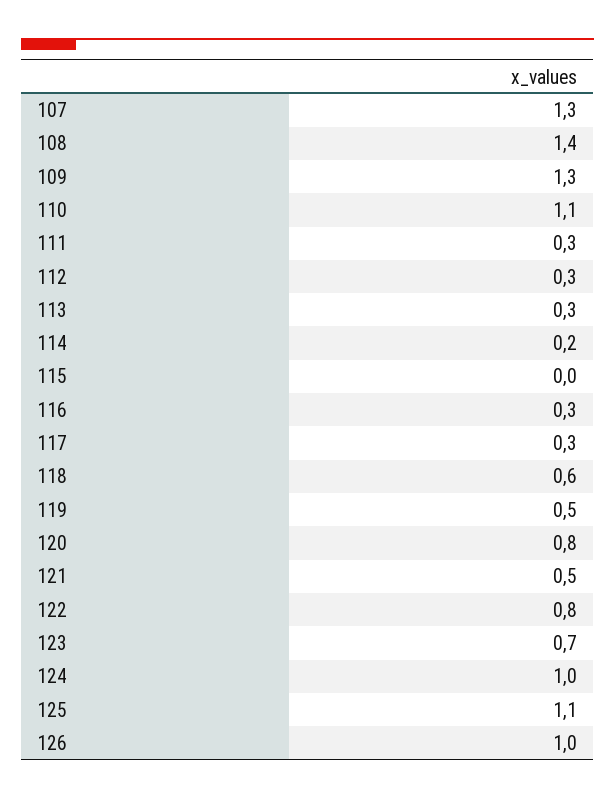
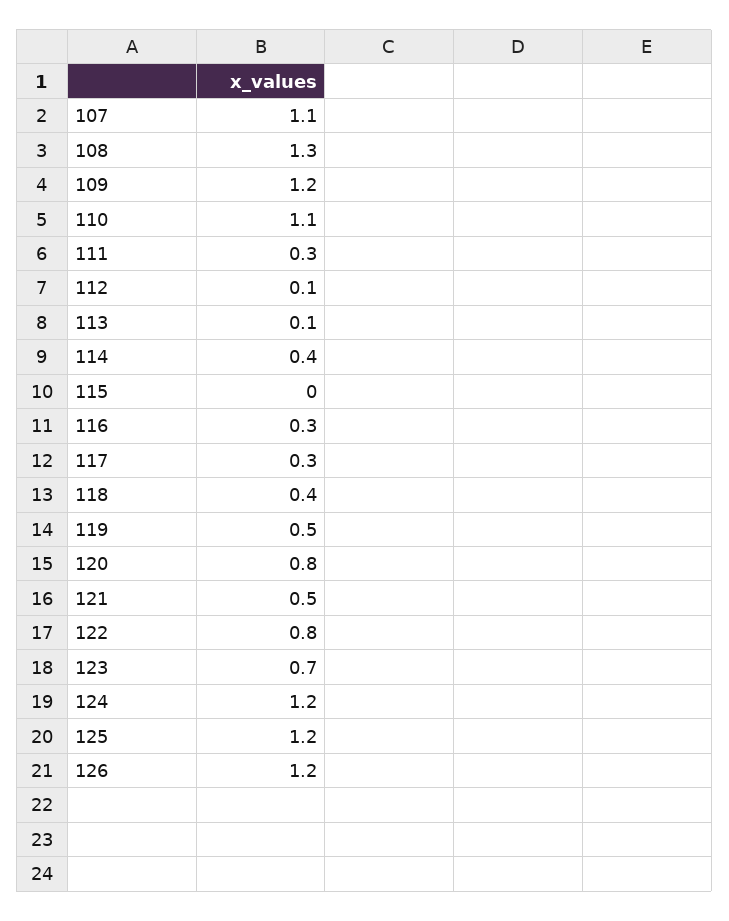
107: 1.3 -> 1.1
108: 1.4 -> 1.3
109: 1.3 -> 1.2
112: 0.3 -> 0.1
113: 0.3 -> 0.1
114: 0.2 -> 0.4
118: 0.6 -> 0.4
124: 1 -> 1.2
125: 1.1 -> 1.2
126: 1 -> 1.2

